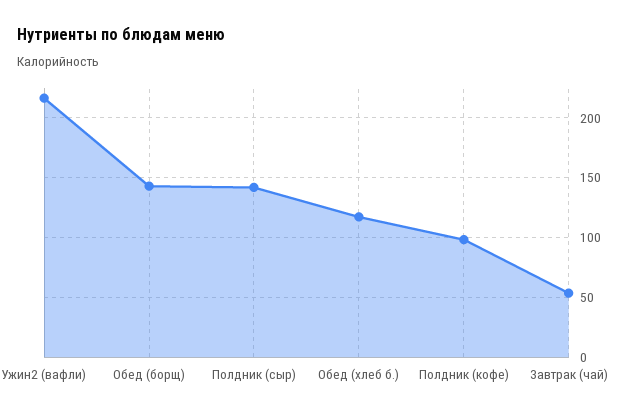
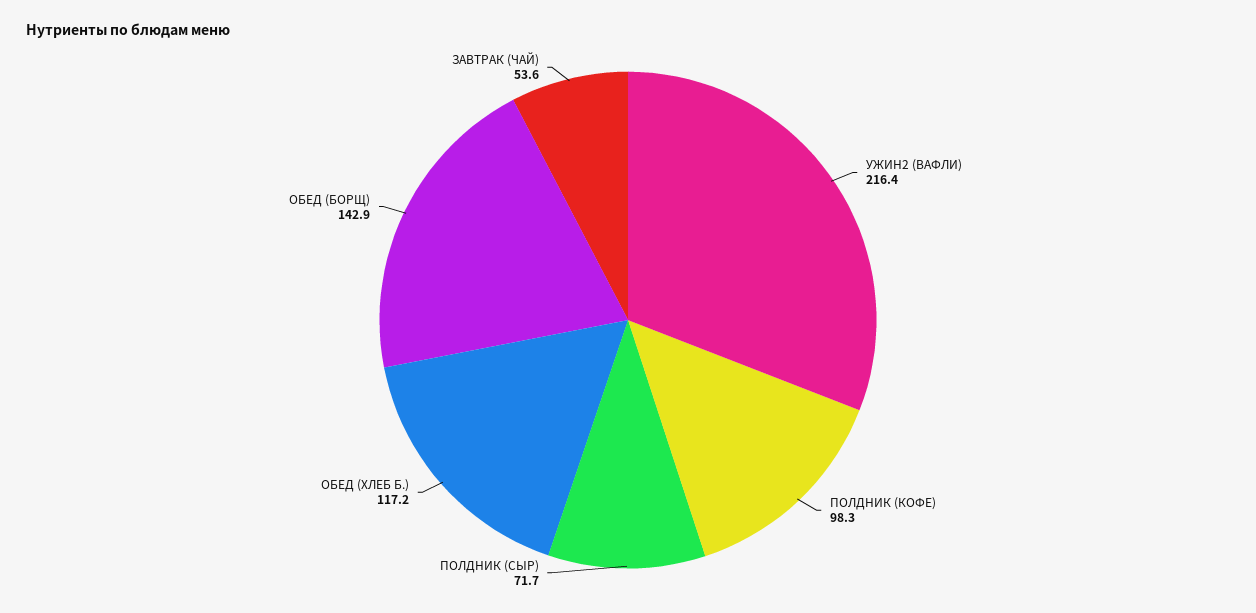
Полдник (сыр): 140 -> 71.7

